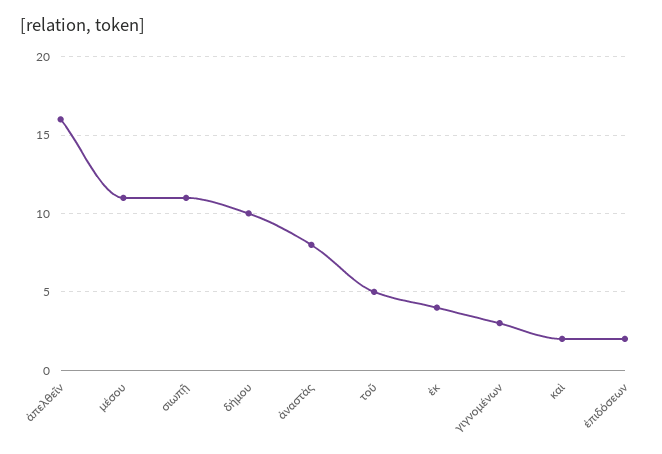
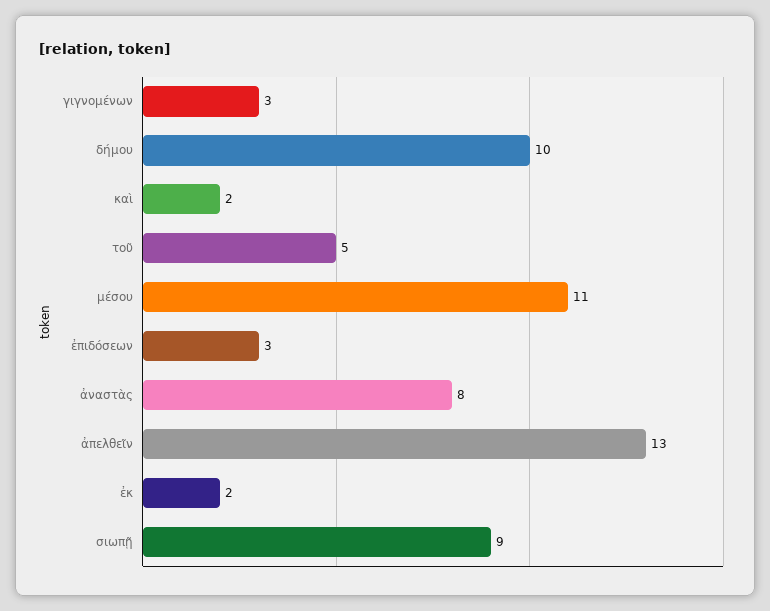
ἀπελθεῖν: 16 -> 13
σιωπῇ: 11 -> 9
ἐκ: 4 -> 2
ἐπιδόσεων: 2 -> 3

